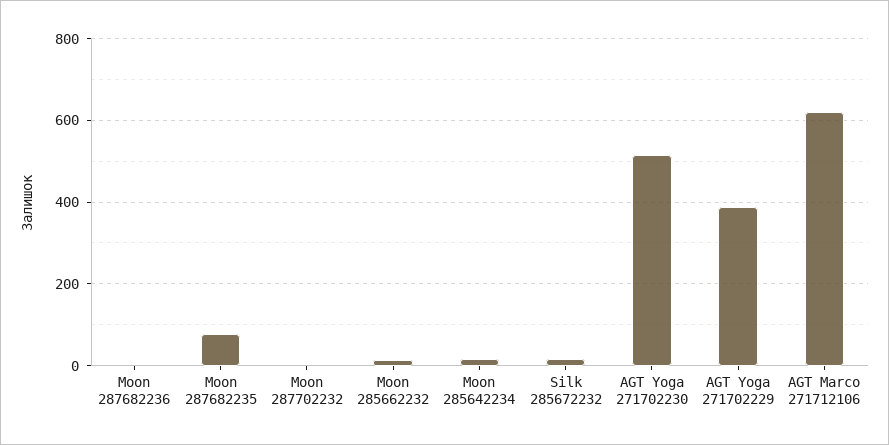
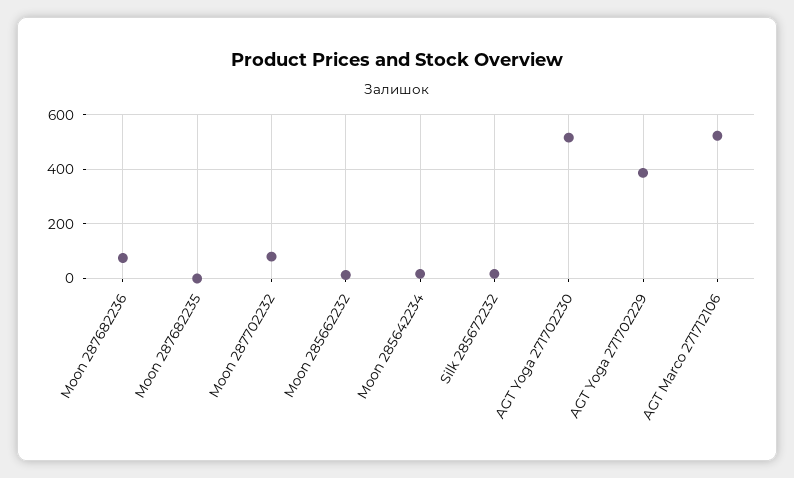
Moon 287682236: 0 -> 75
Moon 287682235: 80 -> 0
Moon 287702232: 0 -> 75
AGT Marco 271712106: 620 -> 525

